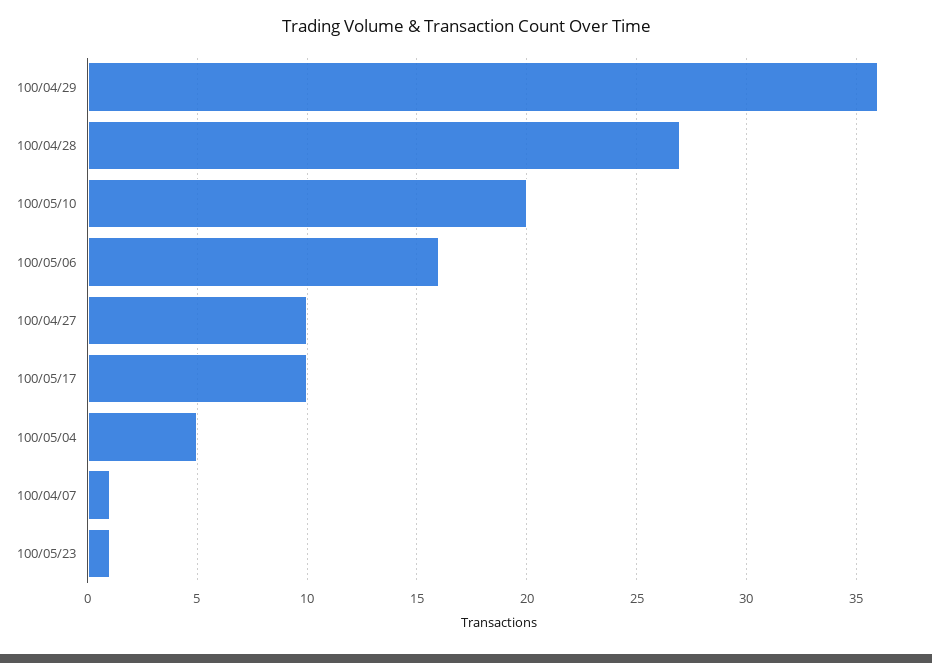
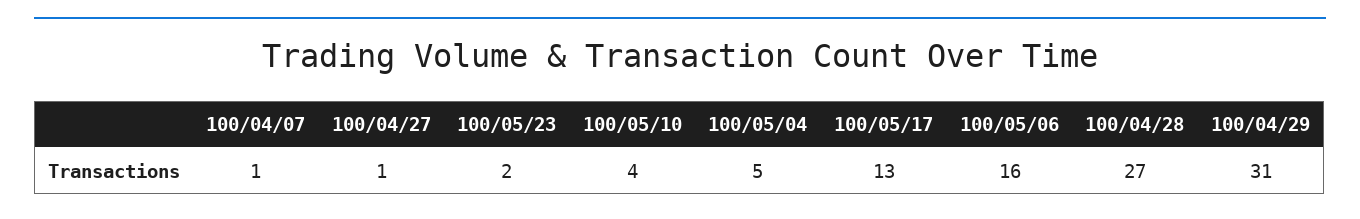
100/04/29: 36 -> 31
100/05/10: 20 -> 4
100/04/27: 10 -> 1
100/05/17: 10 -> 13
100/05/23: 1 -> 2

